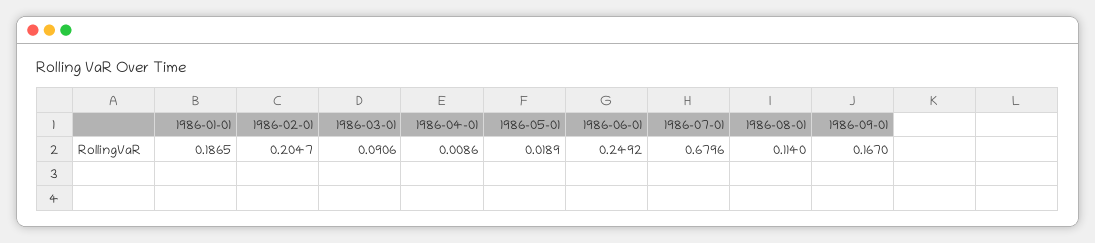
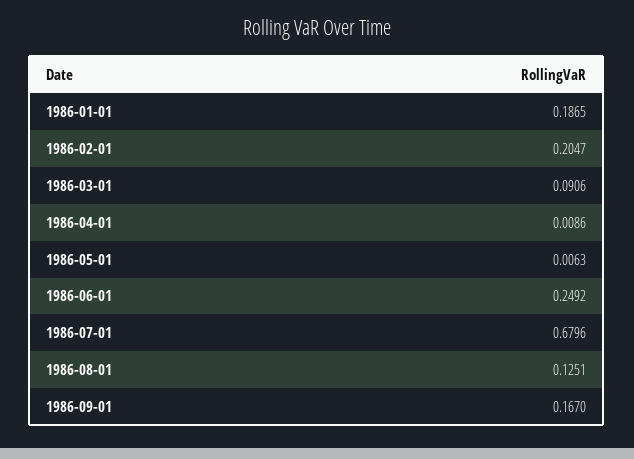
1986-05-01: 0.0189 -> 0.0063
1986-08-01: 0.114 -> 0.1251

